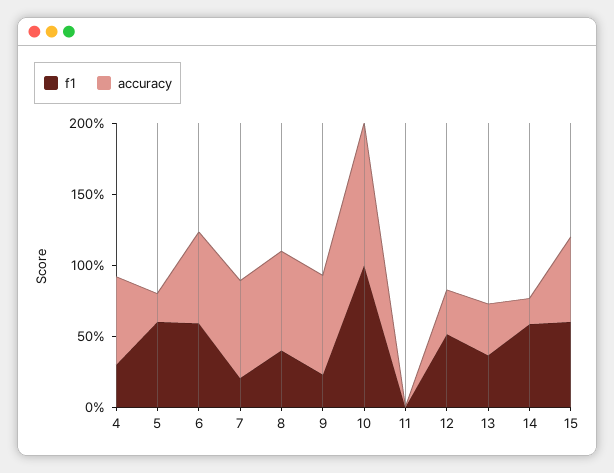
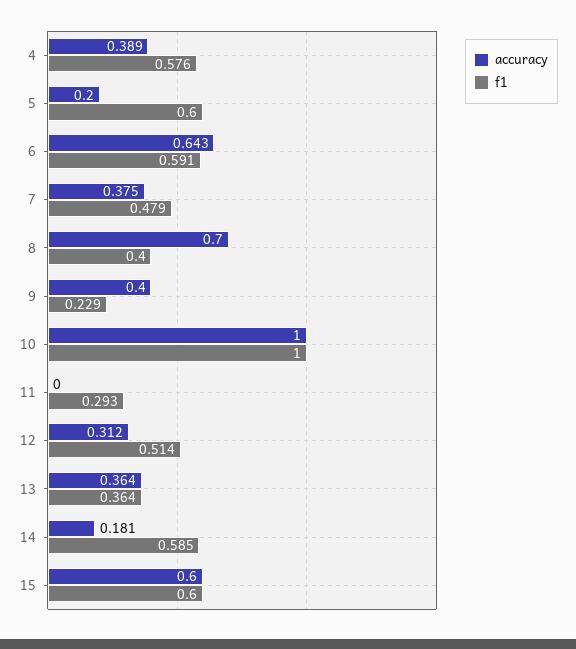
f1, 4: 0.3 -> 0.576
accuracy, 4: 0.6 -> 0.389
f1, 7: 0.2 -> 0.479
accuracy, 7: 0.7 -> 0.375
accuracy, 9: 0.7 -> 0.4
f1, 11: 0 -> 0.293

